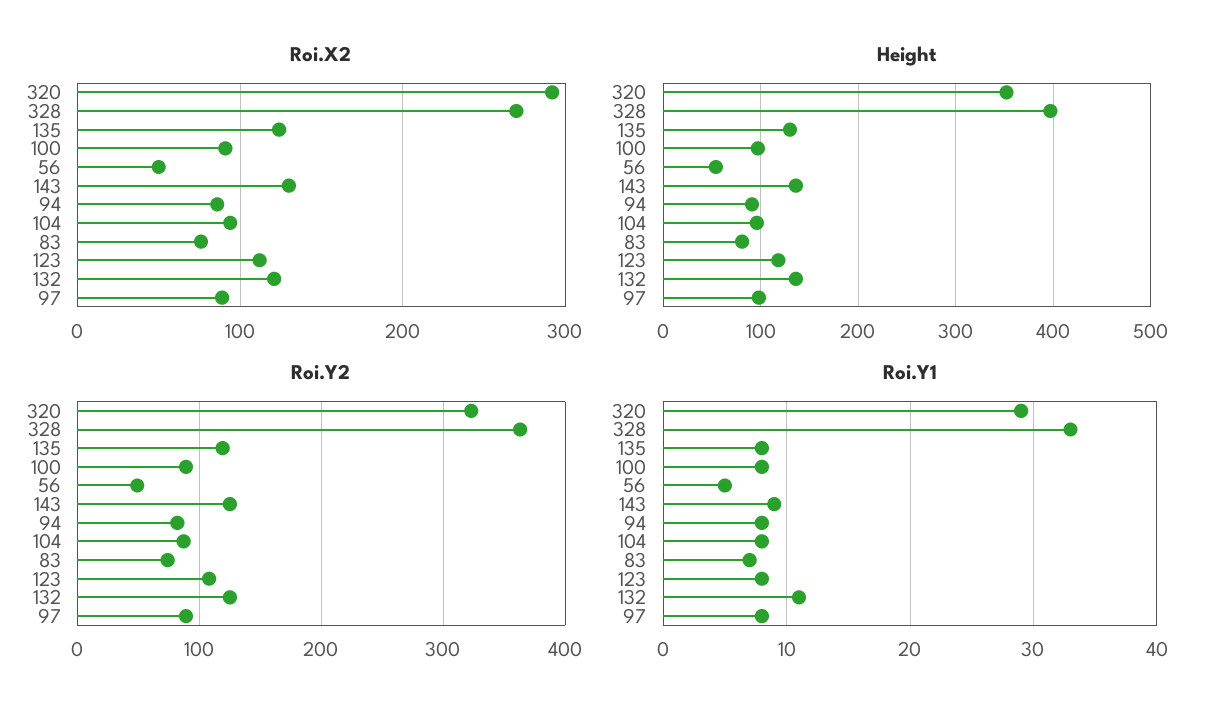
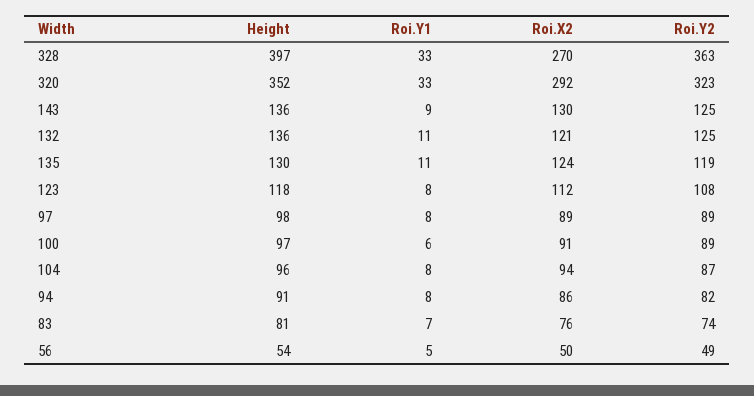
Roi.Y1, 320: 29 -> 33
Roi.Y1, 135: 8 -> 11
Roi.Y1, 100: 8 -> 6

